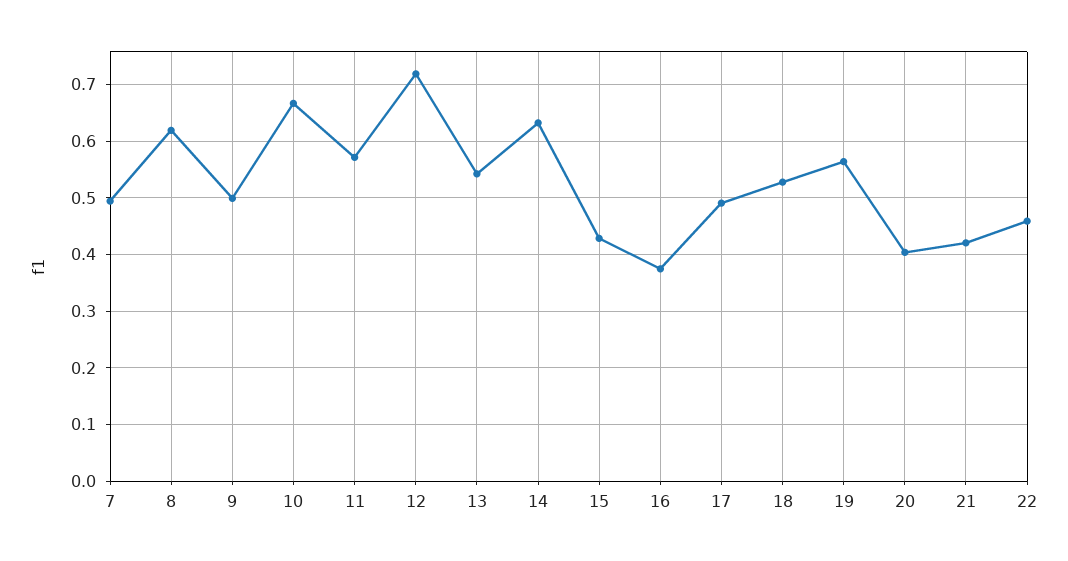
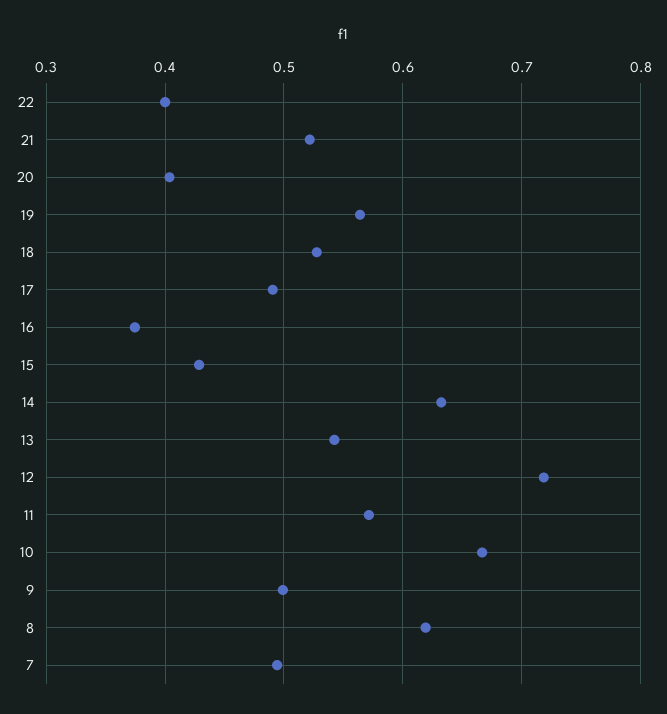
21: 0.42 -> 0.52
22: 0.46 -> 0.4

